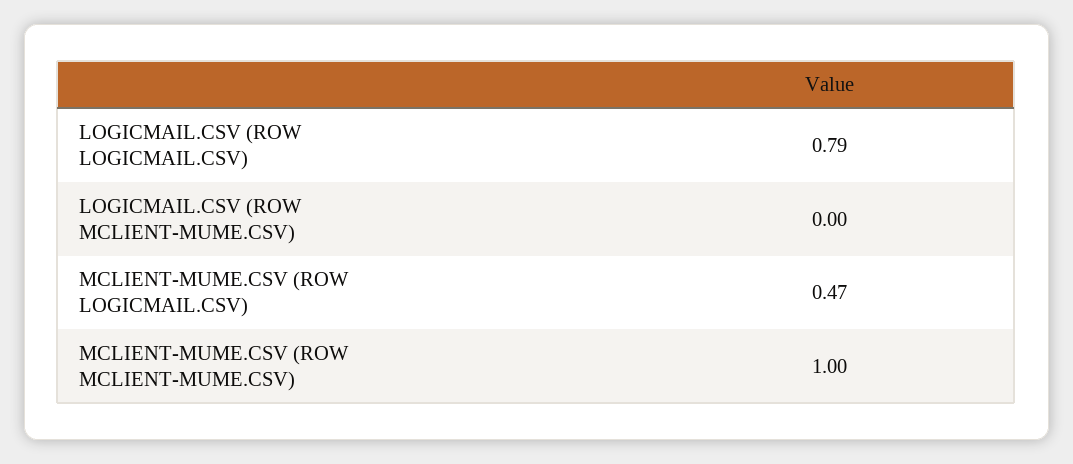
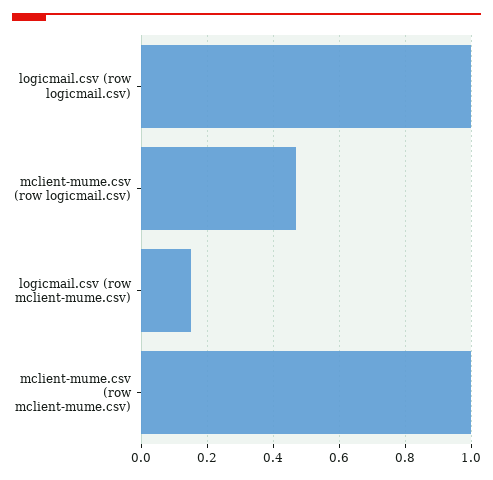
LOGICMAIL.CSV (ROW LOGICMAIL.CSV): 0.79 -> 1
LOGICMAIL.CSV (ROW MCLIENT-MUME.CSV): 0 -> 0.15

